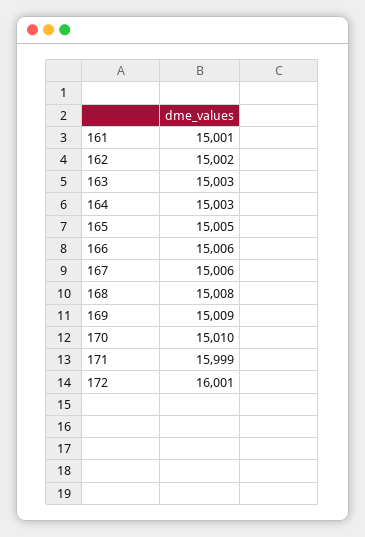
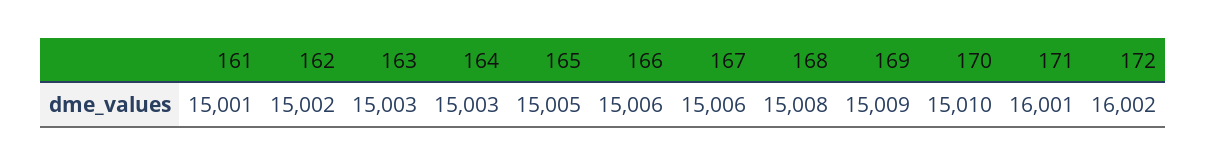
171: 15999 -> 16001
172: 16001 -> 16002

